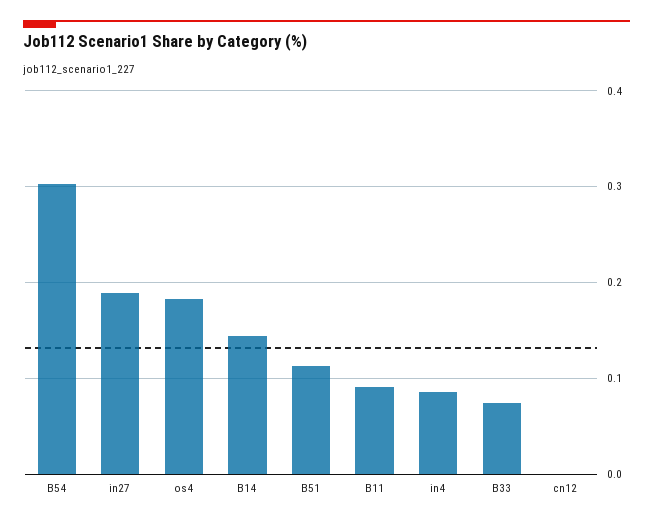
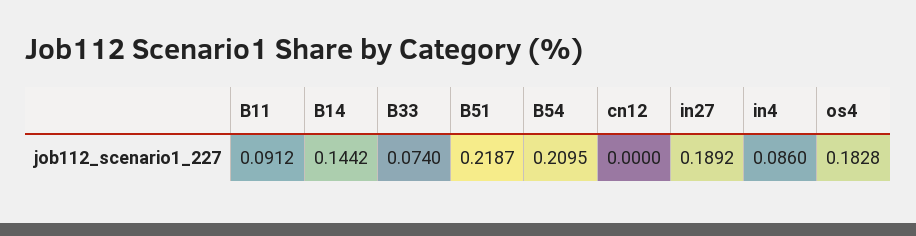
B54: 0.3 -> 0.2095
B51: 0.11 -> 0.2187

